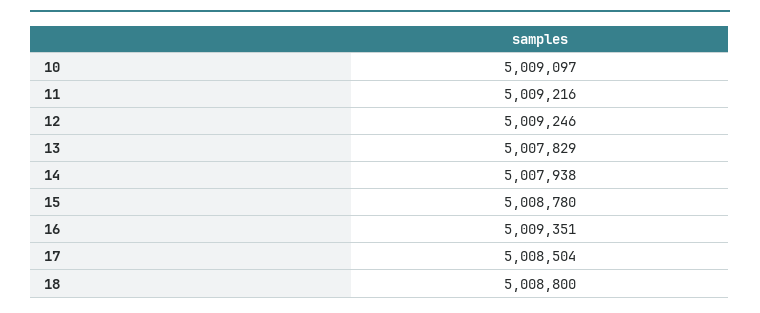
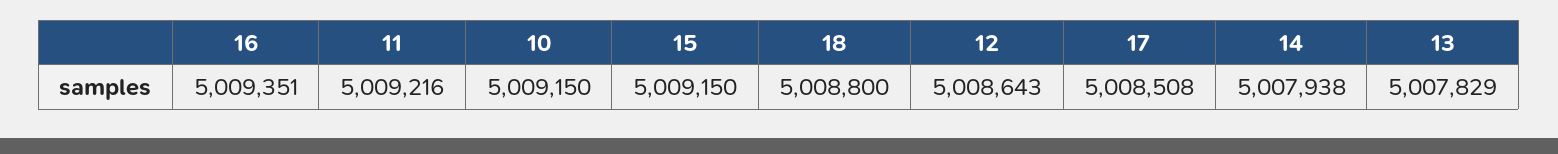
10: 5009097 -> 5009150
12: 5009246 -> 5008643
15: 5008780 -> 5009150
17: 5008504 -> 5008508

